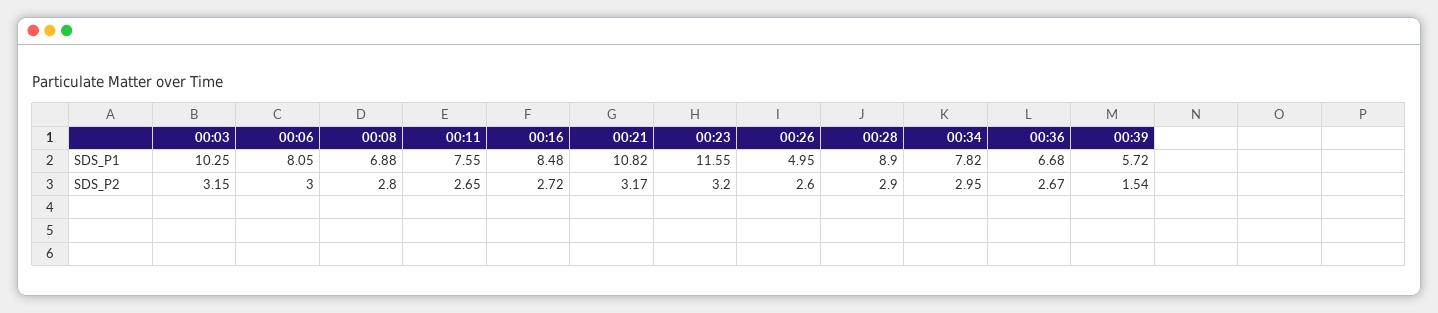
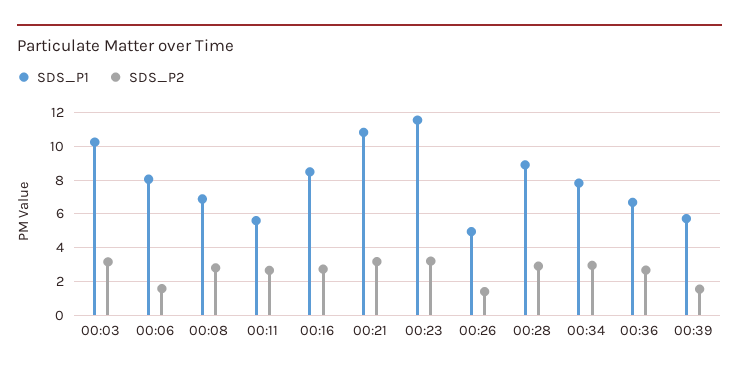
SDS_P1, 00:11: 7.55 -> 5.5
SDS_P2, 00:06: 3 -> 1.5
SDS_P2, 00:26: 2.6 -> 1.5

